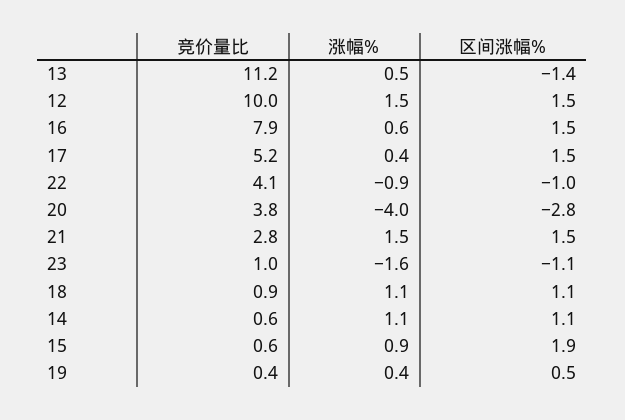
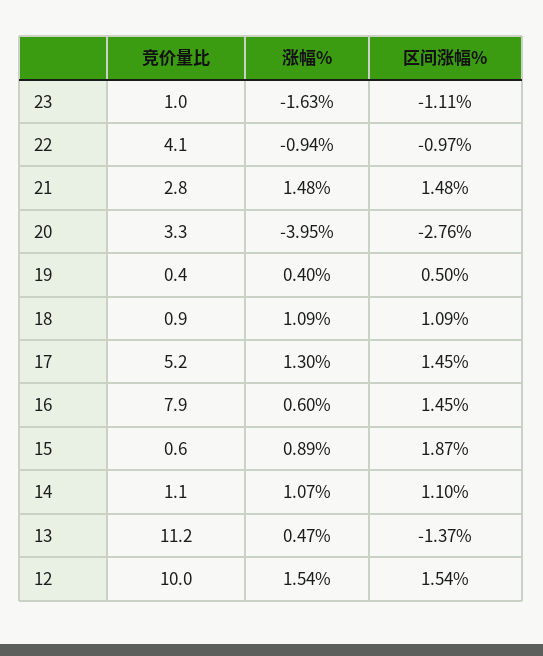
涨幅%, 17: 0.4 -> 1.3
竞价量比, 20: 3.8 -> 3.3
竞价量比, 14: 0.6 -> 1.1

